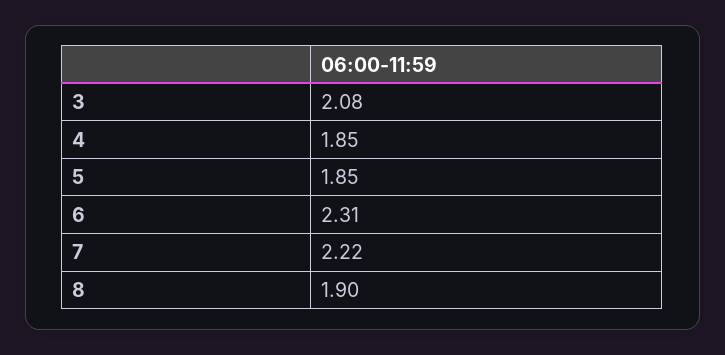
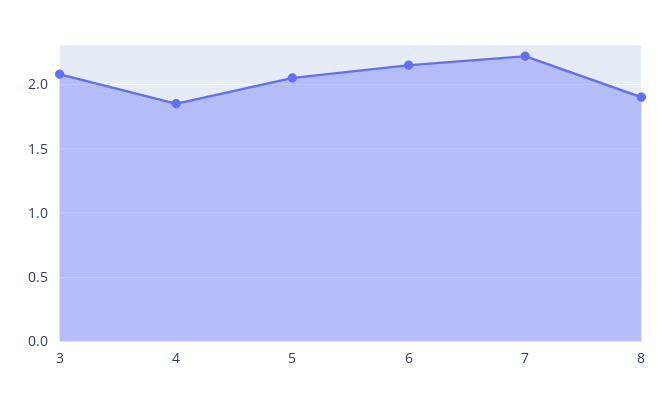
5: 1.85 -> 2.05
6: 2.31 -> 2.15

